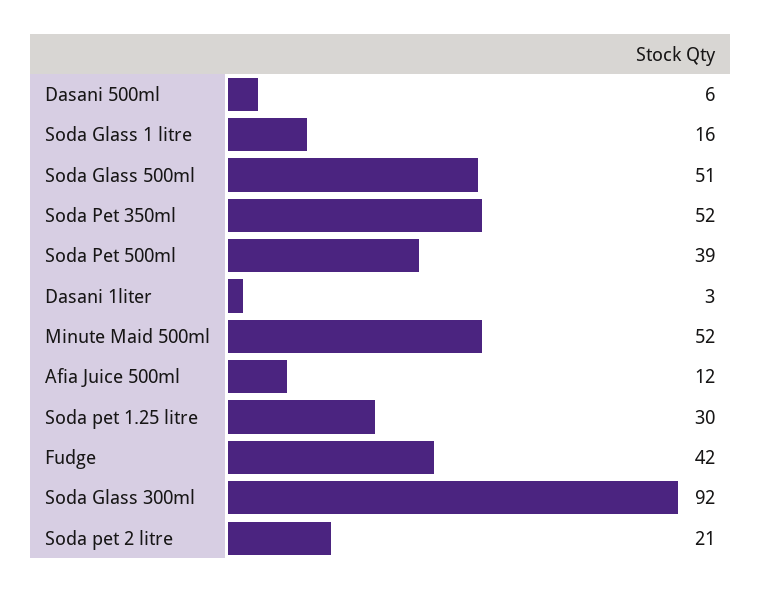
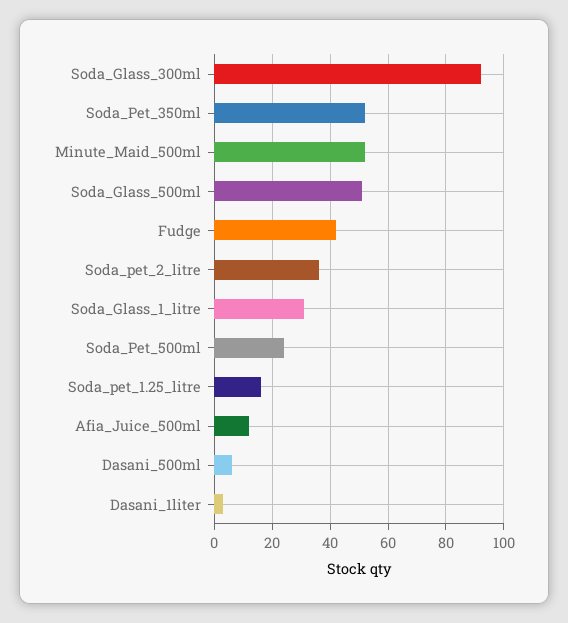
Soda Glass 1 litre: 16 -> 30
Soda Pet 500ml: 39 -> 25
Soda pet 1.25 litre: 30 -> 15
Soda pet 2 litre: 21 -> 35

